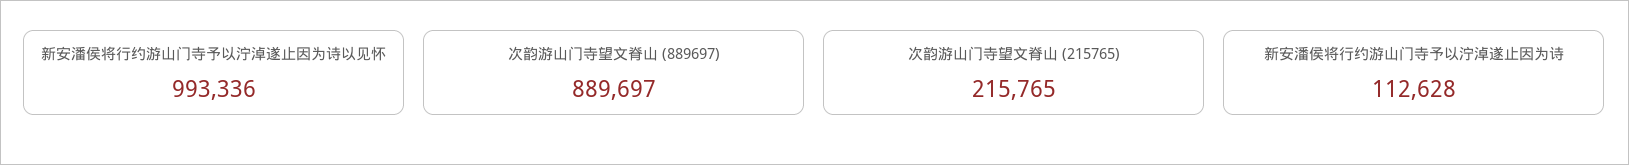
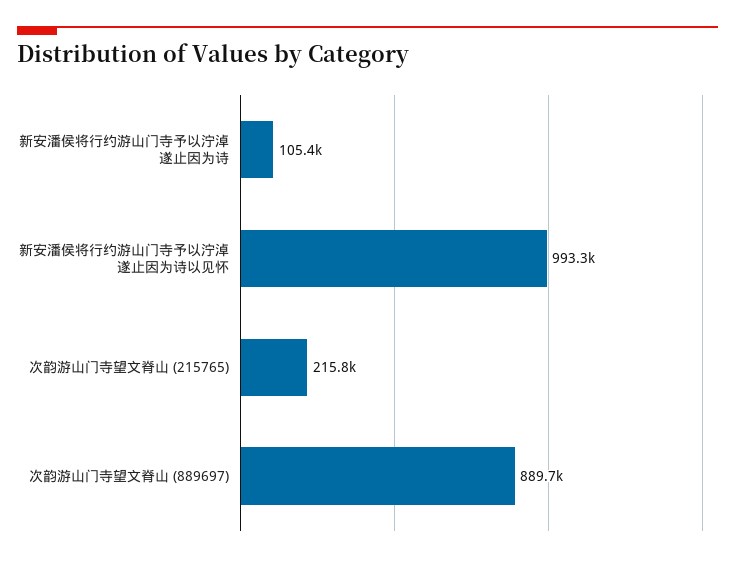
新安潘侯将行约游山门寺予以泞淖遂止因为诗: 112628 -> 105400

